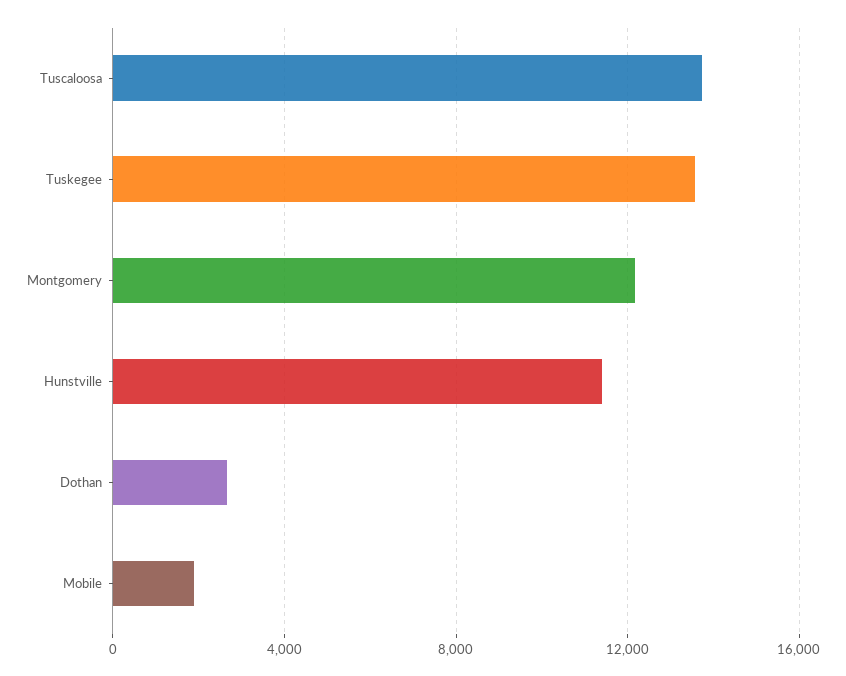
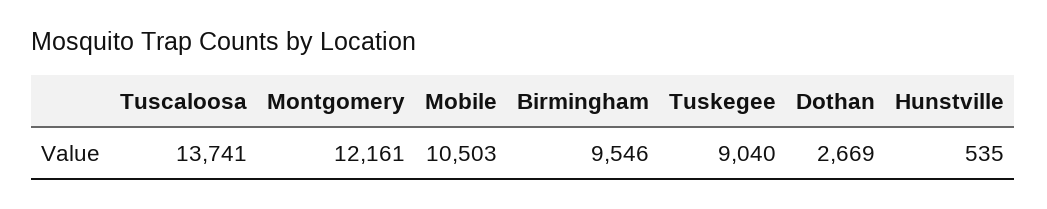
Tuskegee: 13500 -> 9040
Hunstville: 11500 -> 535
Mobile: 2000 -> 10503
Birmingham: none -> 9546

